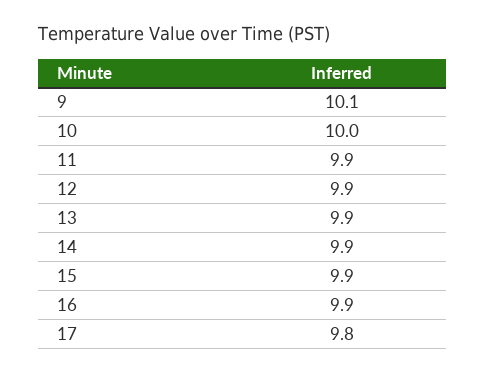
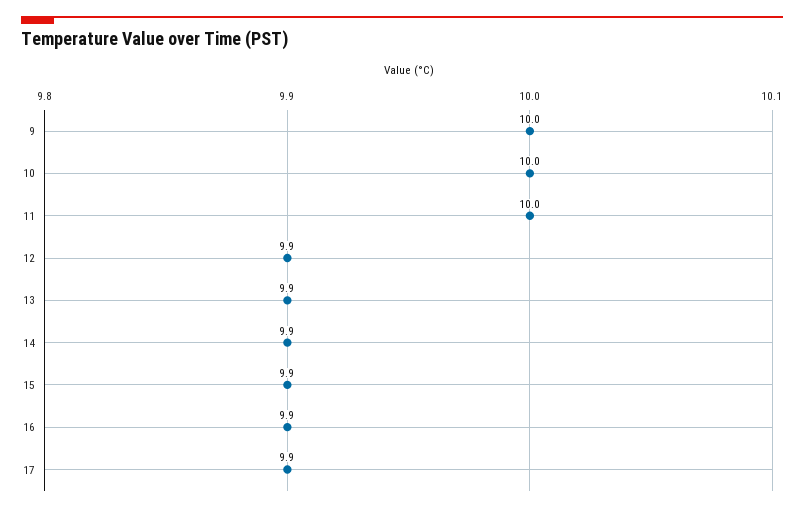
9: 10.1 -> 10
11: 9.9 -> 10
17: 9.8 -> 9.9

